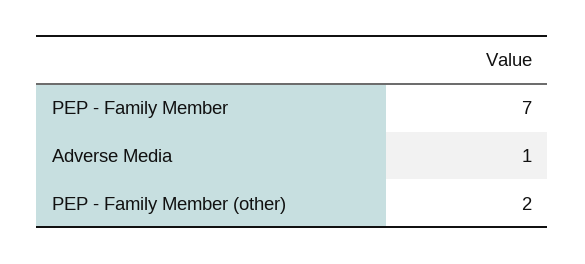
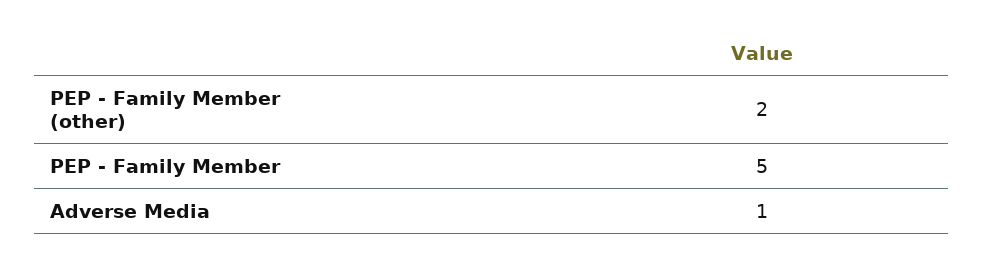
PEP - Family Member: 7 -> 5

